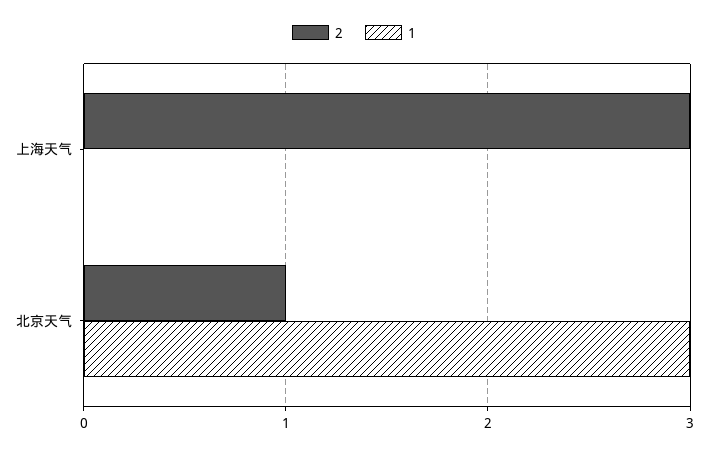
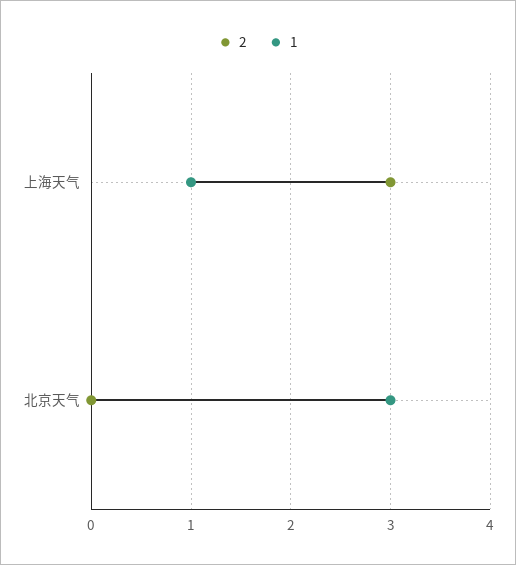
1, 上海天气: 0 -> 1
2, 北京天气: 1 -> 0

